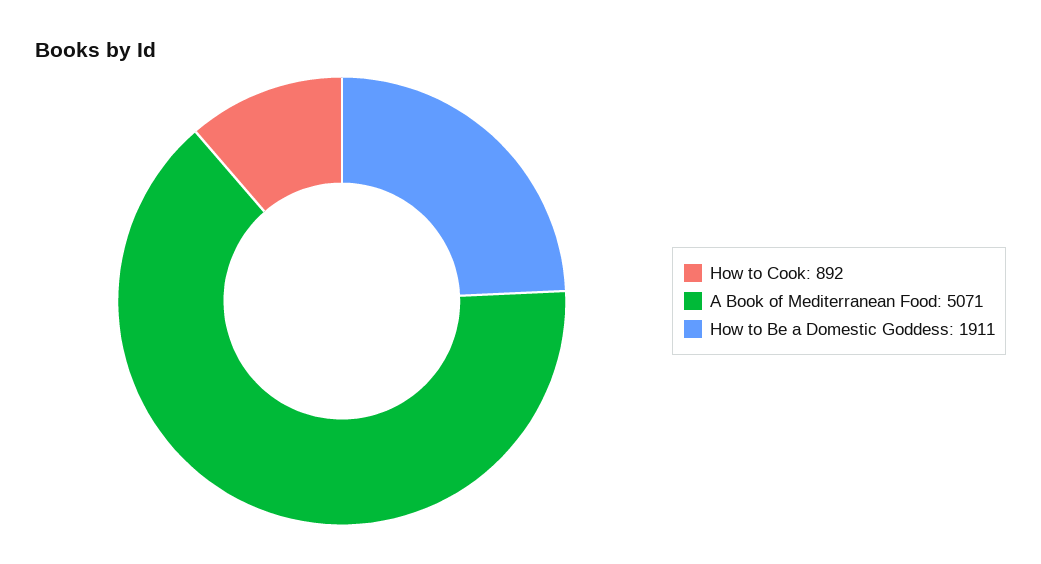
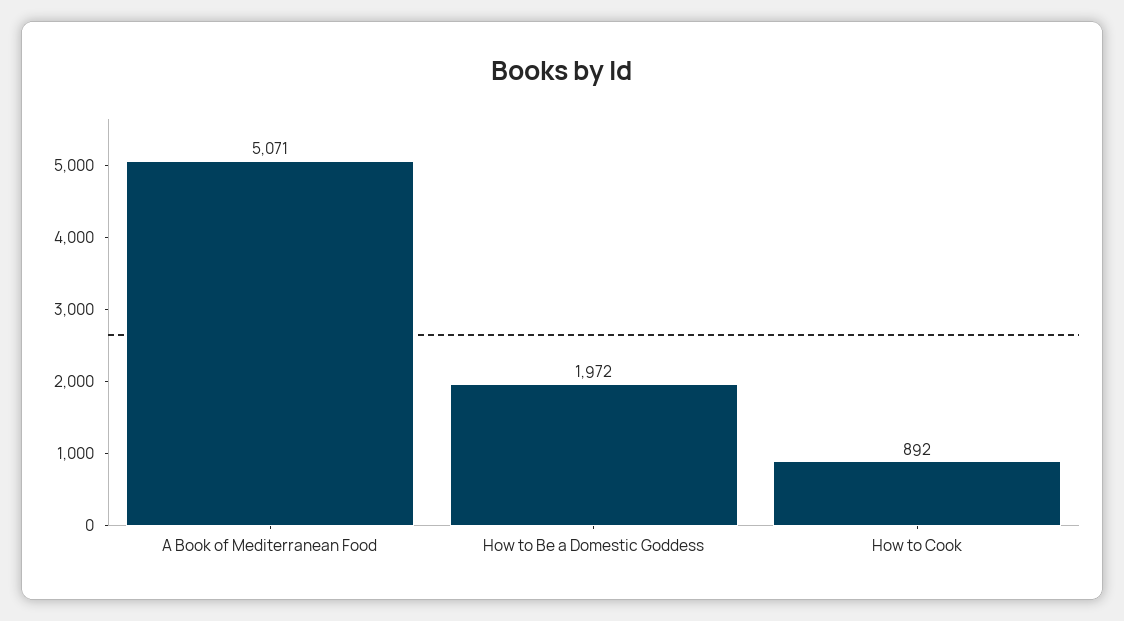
How to Be a Domestic Goddess: 1911 -> 1972

